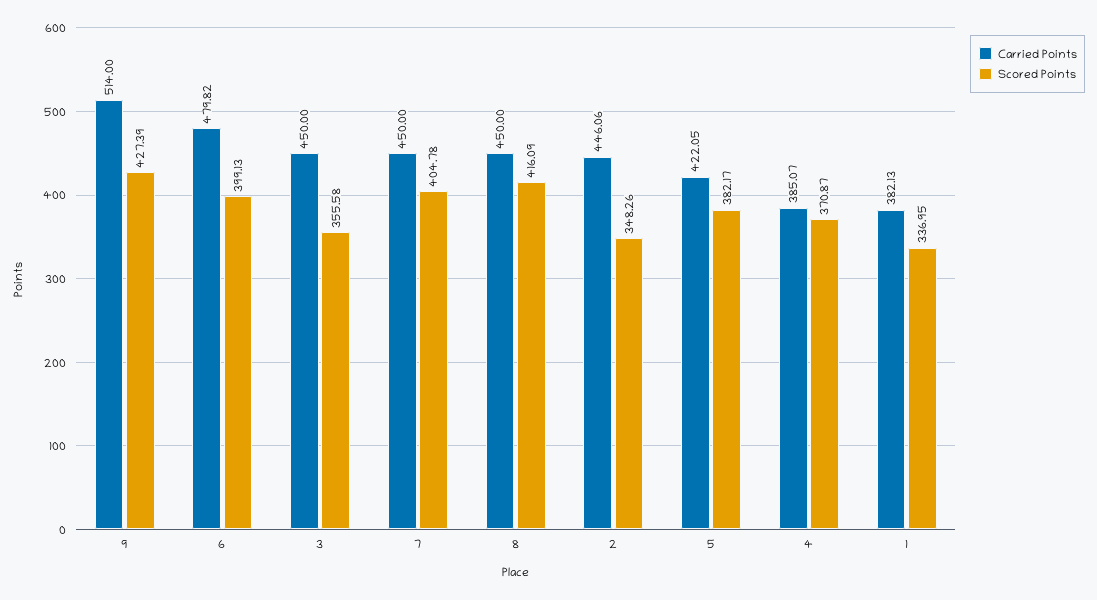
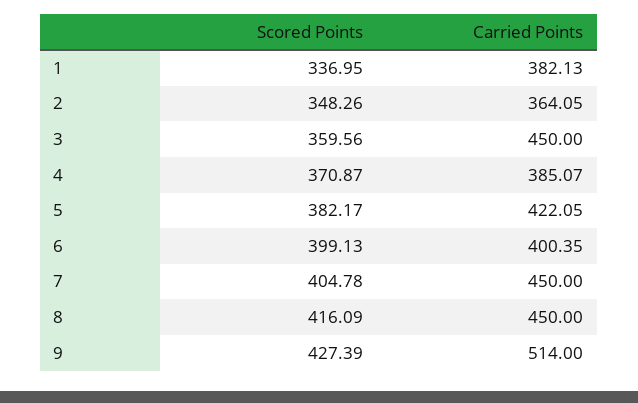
Carried Points, 6: 479.82 -> 400.35
Scored Points, 3: 355.58 -> 359.56
Carried Points, 2: 446.06 -> 364.05

